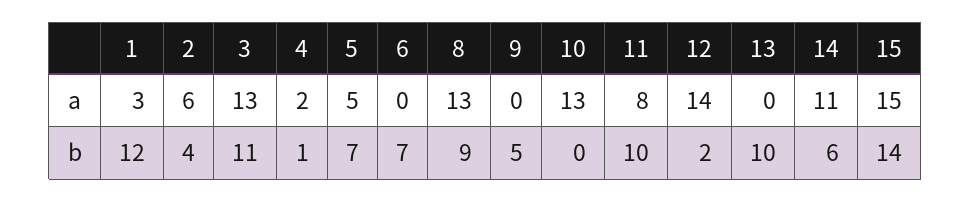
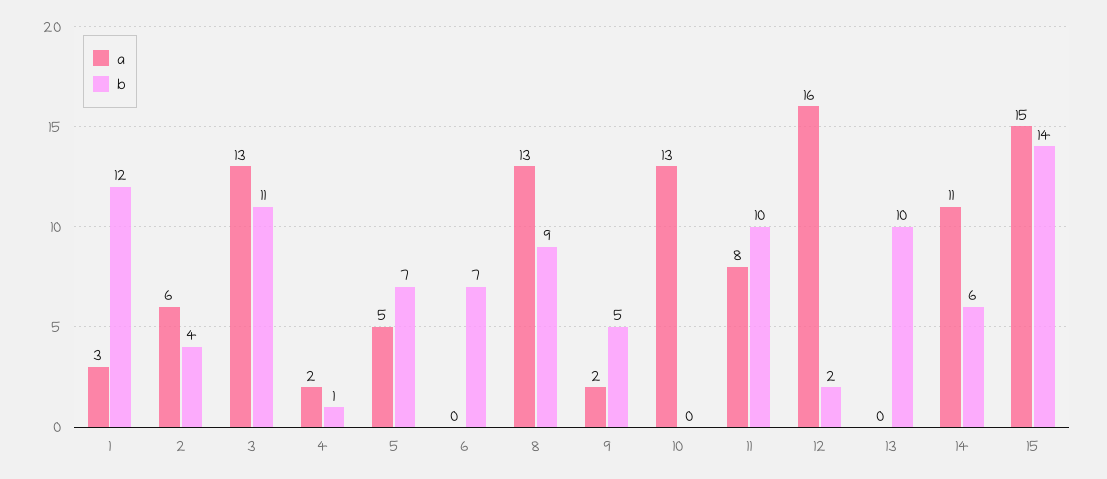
a, 9: 0 -> 2
a, 12: 14 -> 16

